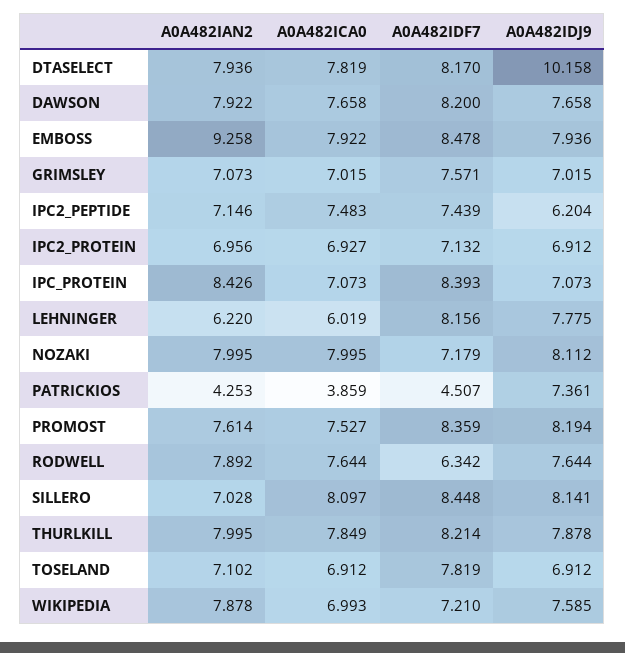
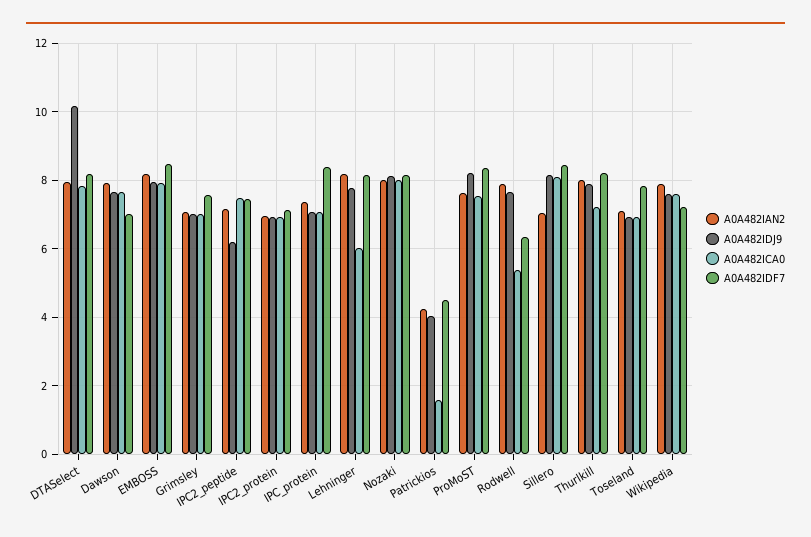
A0A482IDF7, DAWSON: 8.2 -> 7
A0A482IAN2, EMBOSS: 9.258 -> 8.2
A0A482IAN2, IPC_PROTEIN: 8.426 -> 7.4
A0A482IAN2, LEHNINGER: 6.22 -> 8.2
A0A482IDF7, NOZAKI: 7.179 -> 8.2
A0A482ICA0, PATRICKIOS: 3.859 -> 1.6
A0A482IDJ9, PATRICKIOS: 7.361 -> 4
A0A482ICA0, RODWELL: 7.644 -> 5.4
A0A482ICA0, THURLKILL: 7.849 -> 7.2
A0A482ICA0, WIKIPEDIA: 6.993 -> 7.6

